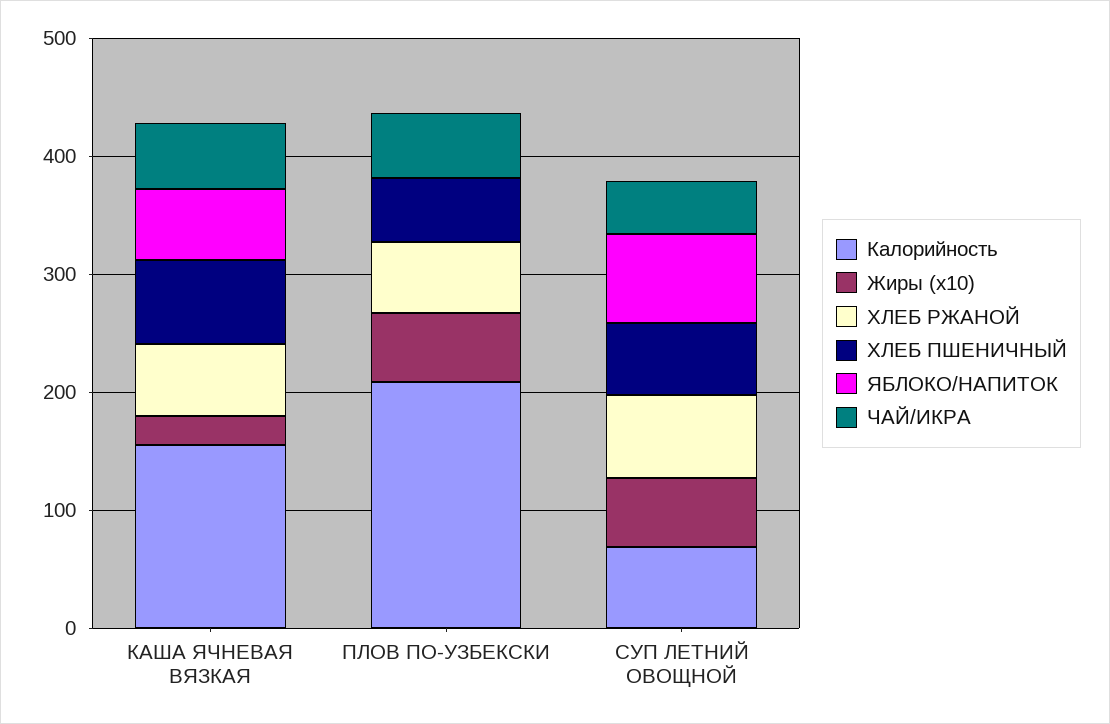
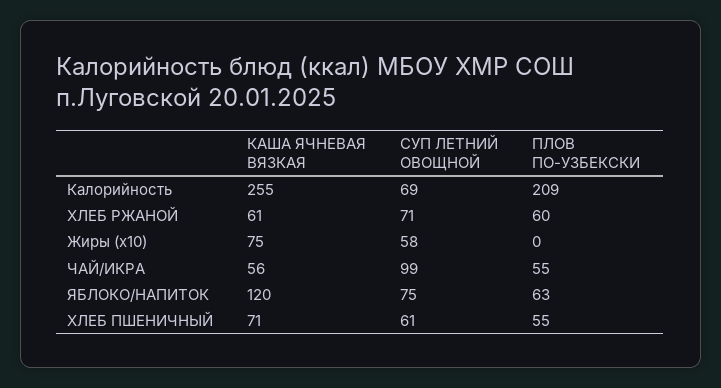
Калорийность, КАША ЯЧНЕВАЯ ВЯЗКАЯ: 160 -> 255
Жиры (х10), КАША ЯЧНЕВАЯ ВЯЗКАЯ: 20 -> 75
ЯБЛОКО/НАПИТОК, КАША ЯЧНЕВАЯ ВЯЗКАЯ: 60 -> 120
Жиры (х10), ПЛОВ ПО-УЗБЕКСКИ: 60 -> 0
ЯБЛОКО/НАПИТОК, ПЛОВ ПО-УЗБЕКСКИ: 0 -> 63
ЧАЙ/ИКРА, СУП ЛЕТНИЙ ОВОЩНОЙ: 40 -> 99

